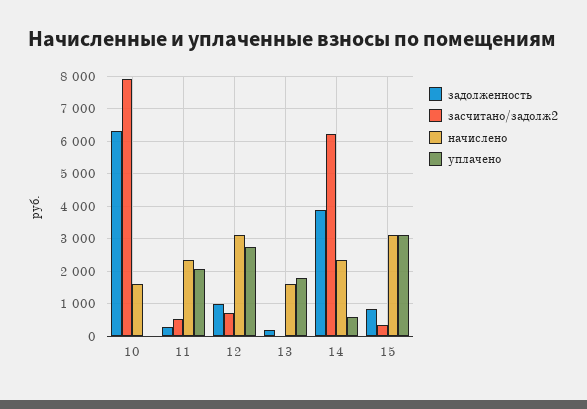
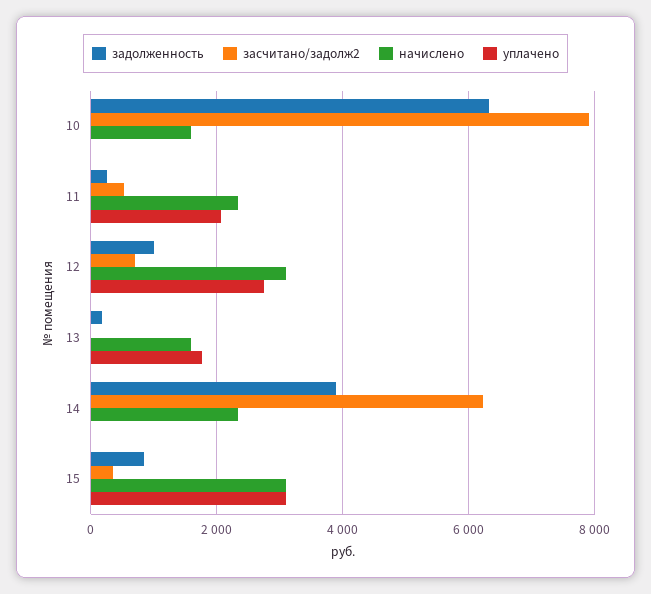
уплачено, 14: 600 -> 0

